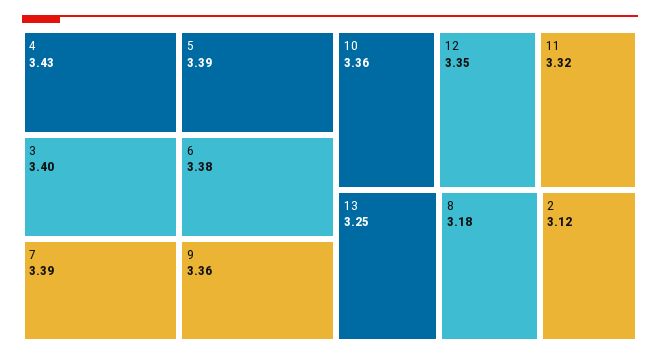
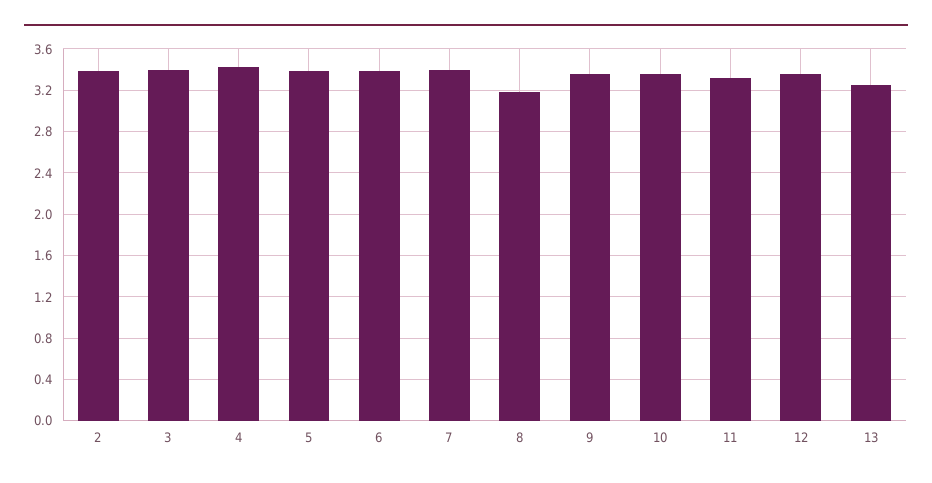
2: 3.12 -> 3.4

